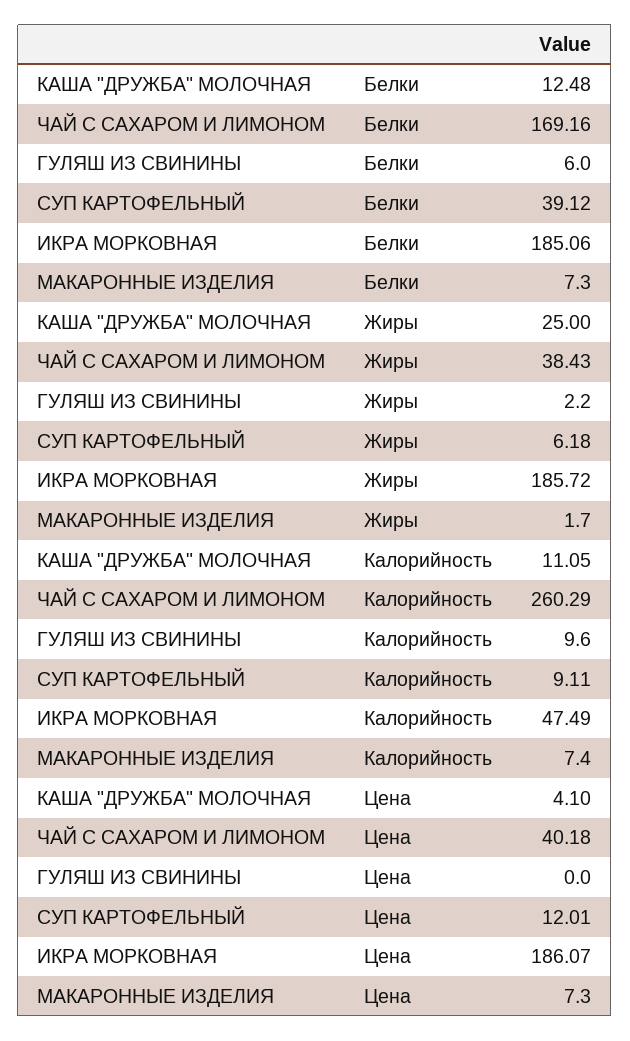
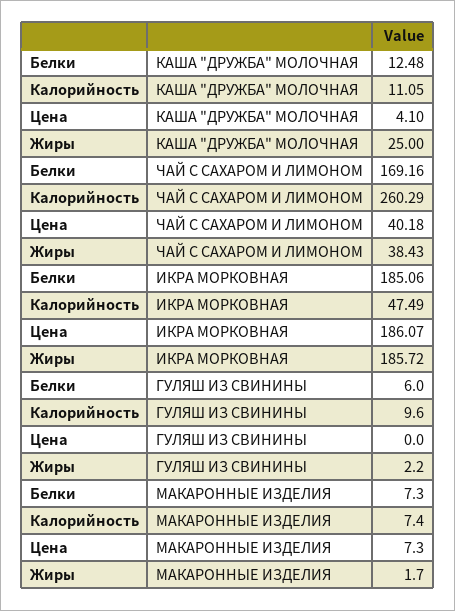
СУП КАРТОФЕЛЬНЫЙ, Белки: 39.12 -> none
СУП КАРТОФЕЛЬНЫЙ, Жиры: 6.18 -> none
СУП КАРТОФЕЛЬНЫЙ, Калорийность: 9.11 -> none
СУП КАРТОФЕЛЬНЫЙ, Цена: 12.01 -> none

